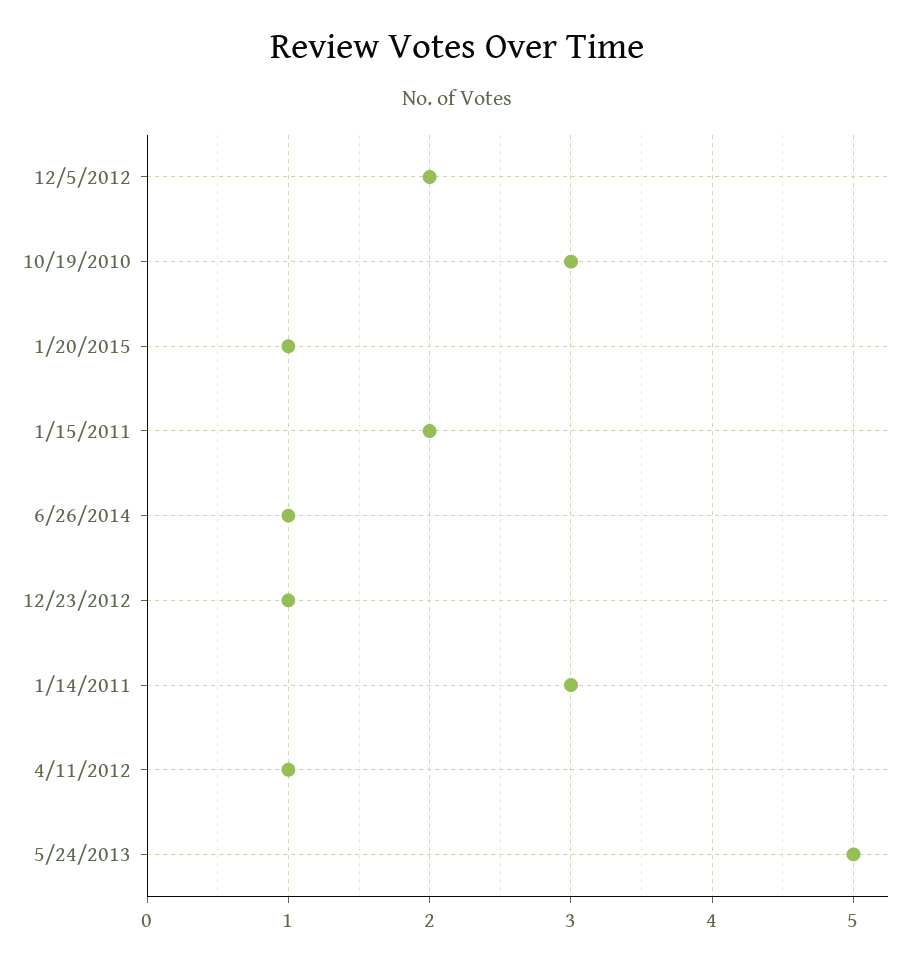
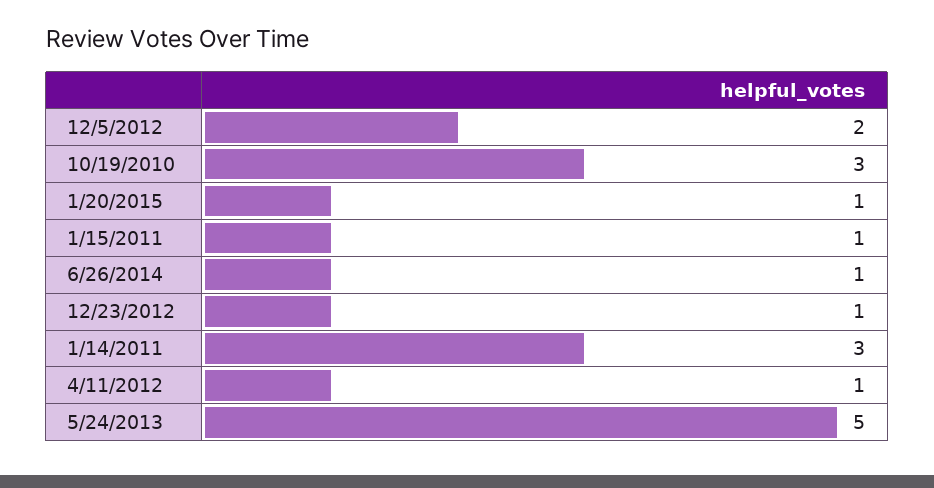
1/15/2011: 2 -> 1

